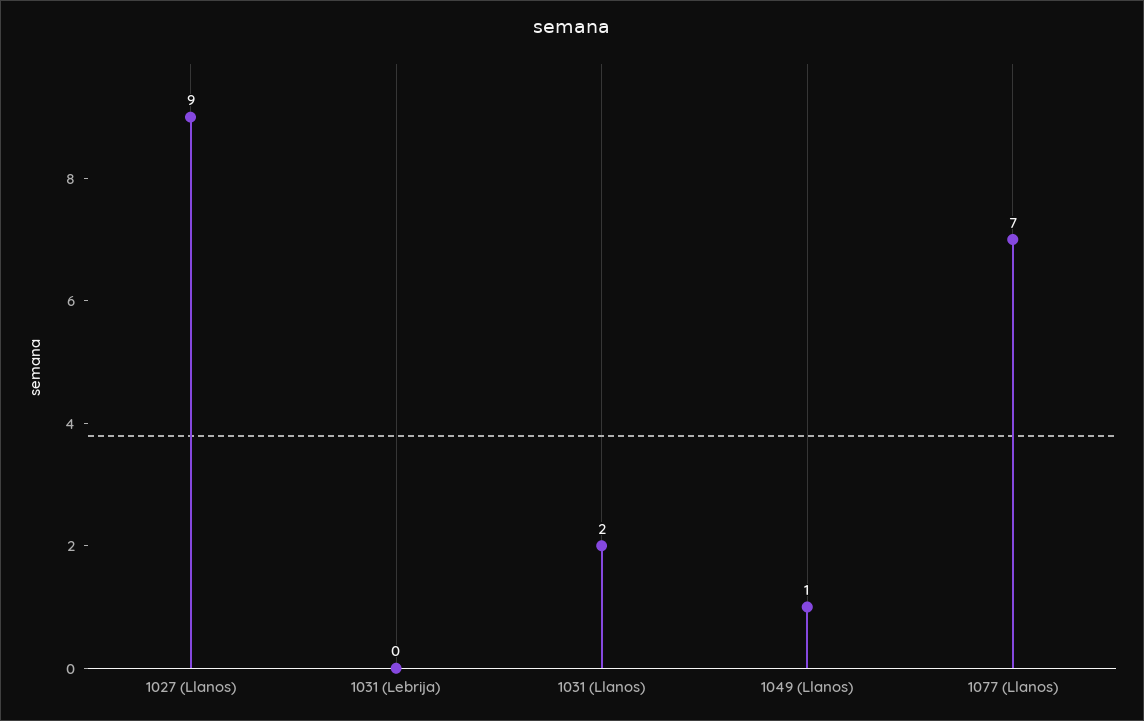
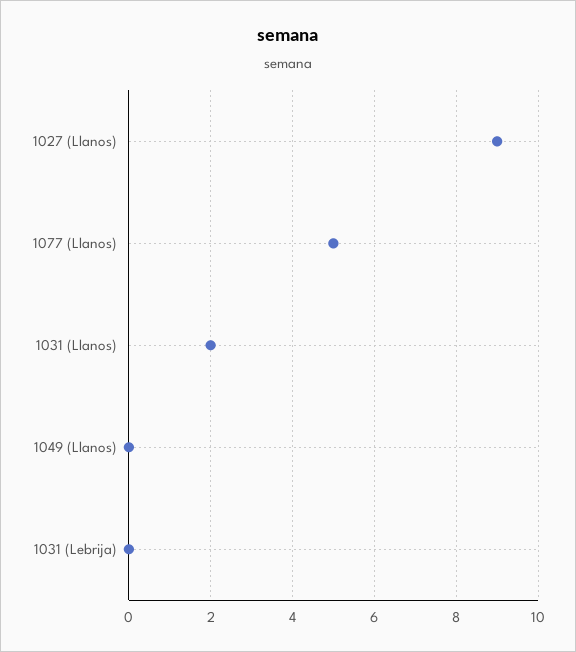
1049 (Llanos): 1 -> 0
1077 (Llanos): 7 -> 5

